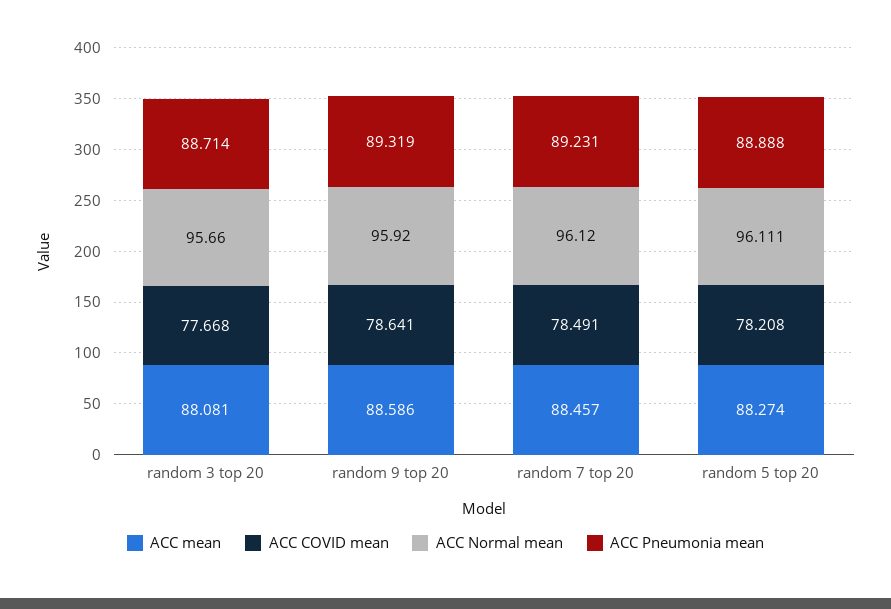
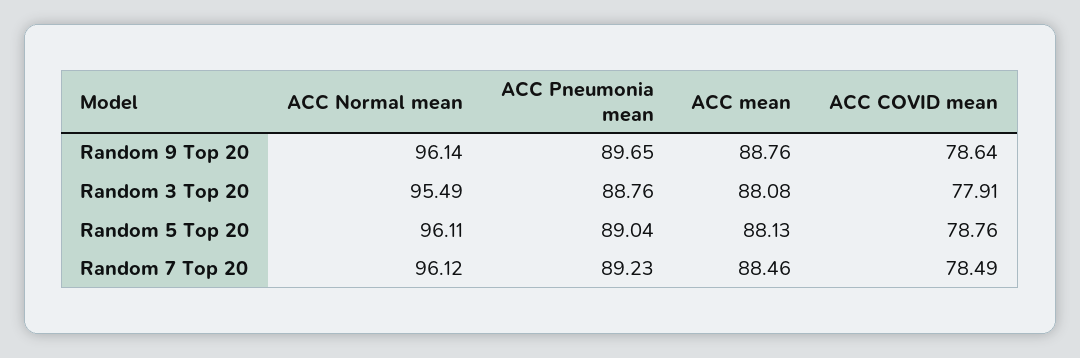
ACC COVID mean, random 3 top 20: 77.668 -> 77.91
ACC Normal mean, random 3 top 20: 95.66 -> 95.49
ACC Pneumonia mean, random 3 top 20: 88.714 -> 88.76
ACC mean, random 9 top 20: 88.586 -> 88.76
ACC Normal mean, random 9 top 20: 95.92 -> 96.14
ACC Pneumonia mean, random 9 top 20: 89.319 -> 89.65
ACC mean, random 5 top 20: 88.274 -> 88.13
ACC COVID mean, random 5 top 20: 78.208 -> 78.76
ACC Pneumonia mean, random 5 top 20: 88.888 -> 89.04

